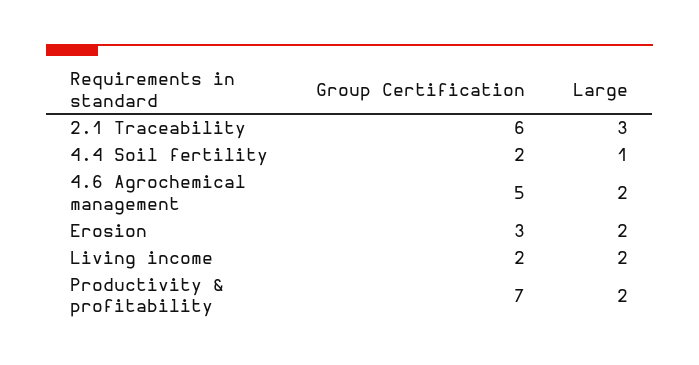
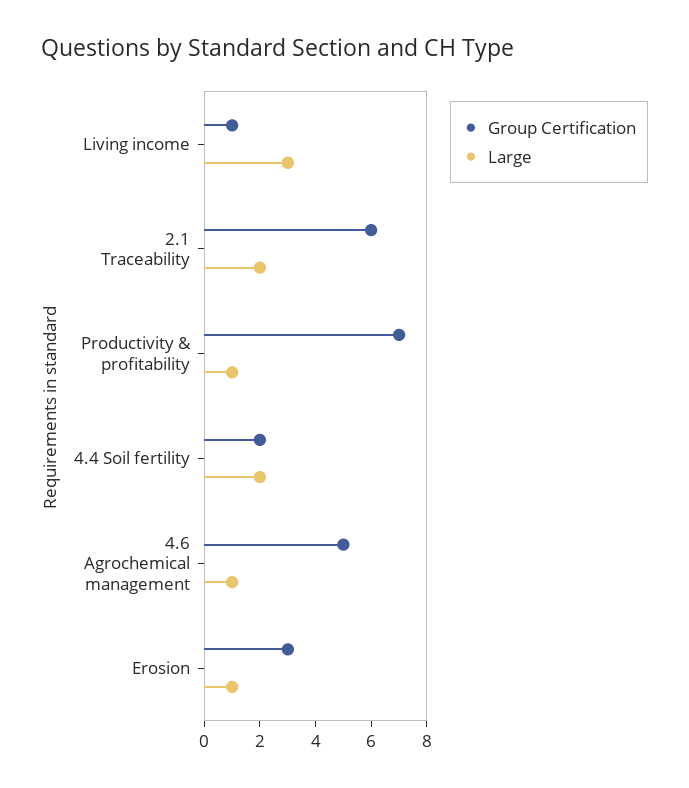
Large, 2.1 Traceability: 3 -> 2
Large, 4.4 Soil fertility: 1 -> 2
Large, 4.6 Agrochemical management: 2 -> 1
Large, Erosion: 2 -> 1
Group Certification, Living income: 2 -> 1
Large, Living income: 2 -> 3
Large, Productivity & profitability: 2 -> 1

